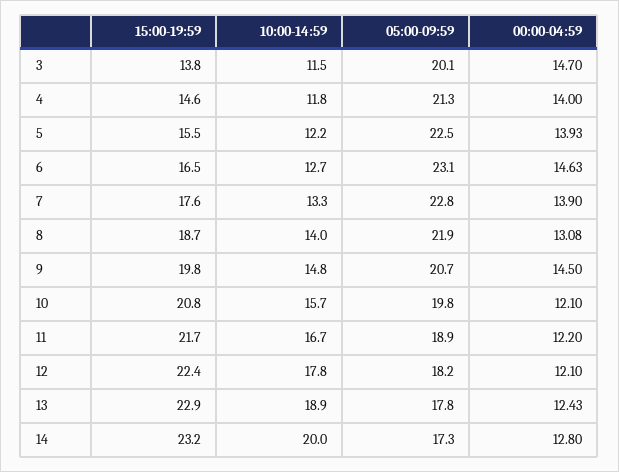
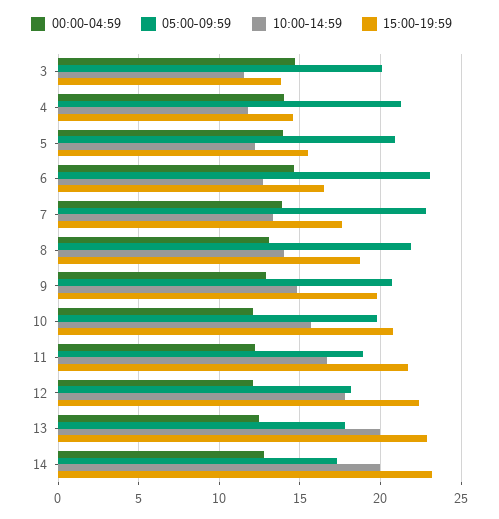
05:00-09:59, 5: 22.5 -> 21
00:00-04:59, 9: 14.5 -> 13
10:00-14:59, 13: 18.9 -> 20

